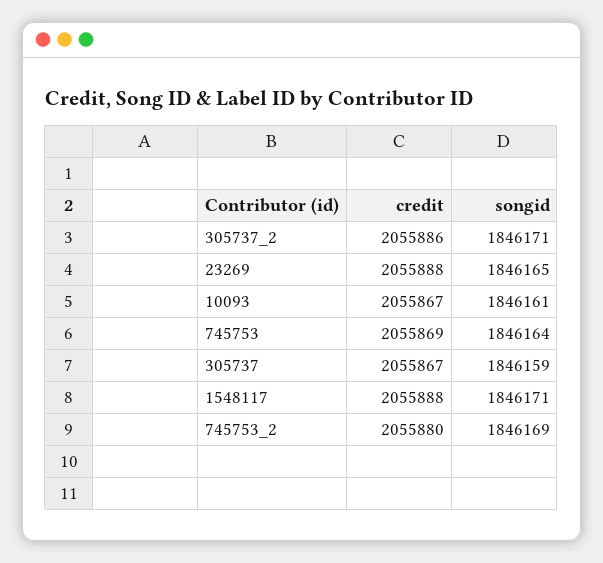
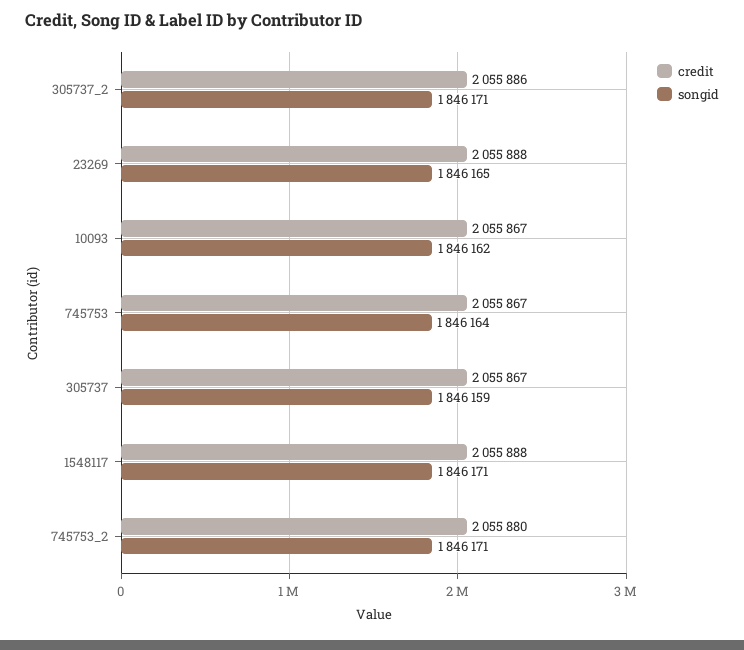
songid, 10093: 1846161 -> 1846162
credit, 745753: 2055869 -> 2055867
songid, 745753_2: 1846169 -> 1846171

